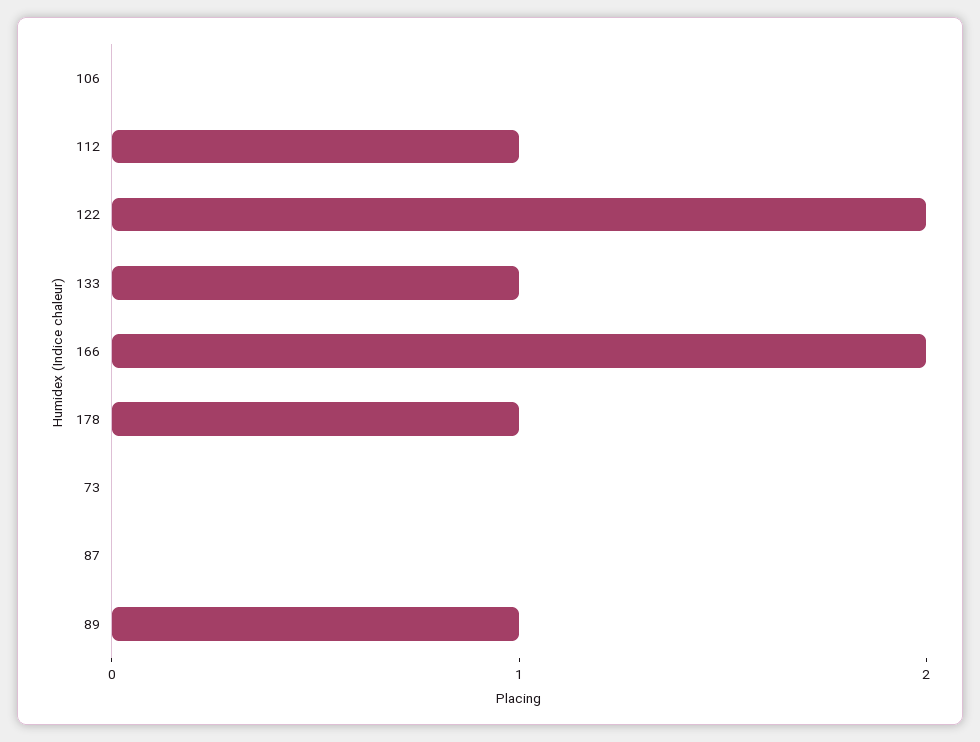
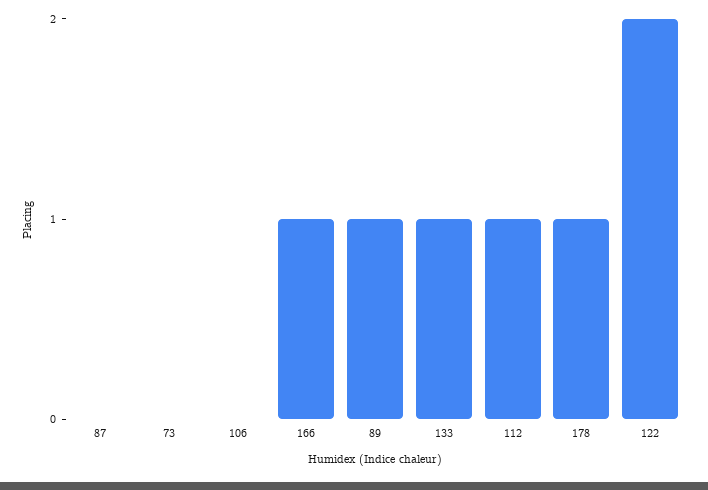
166: 2 -> 1

